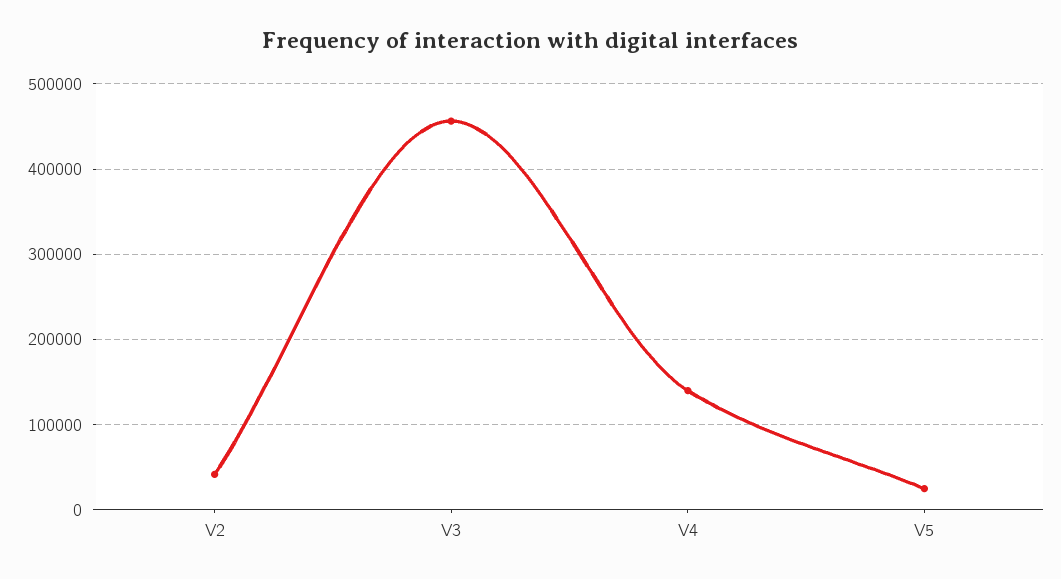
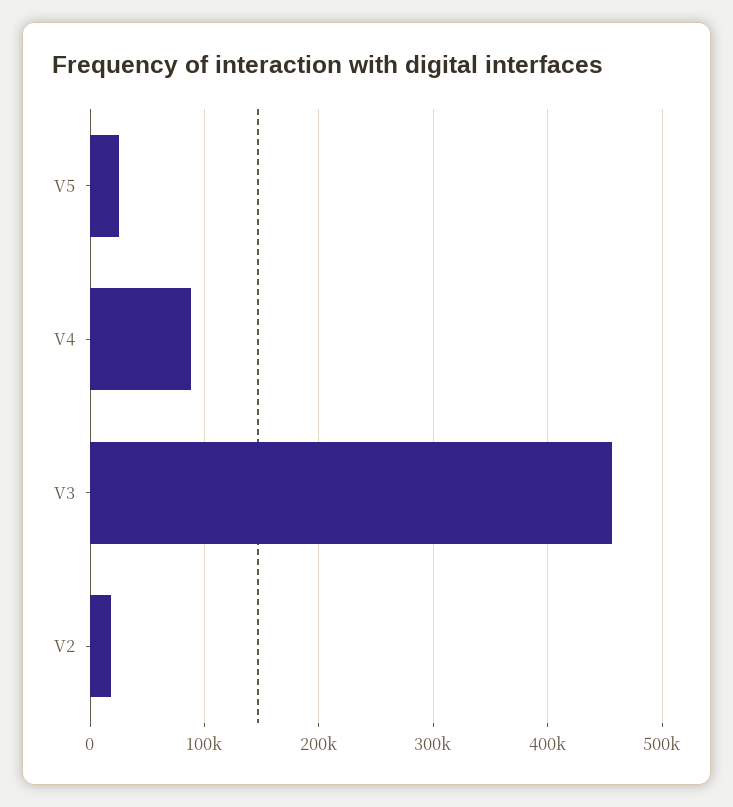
V2: 40000 -> 20000
V4: 140000 -> 90000

